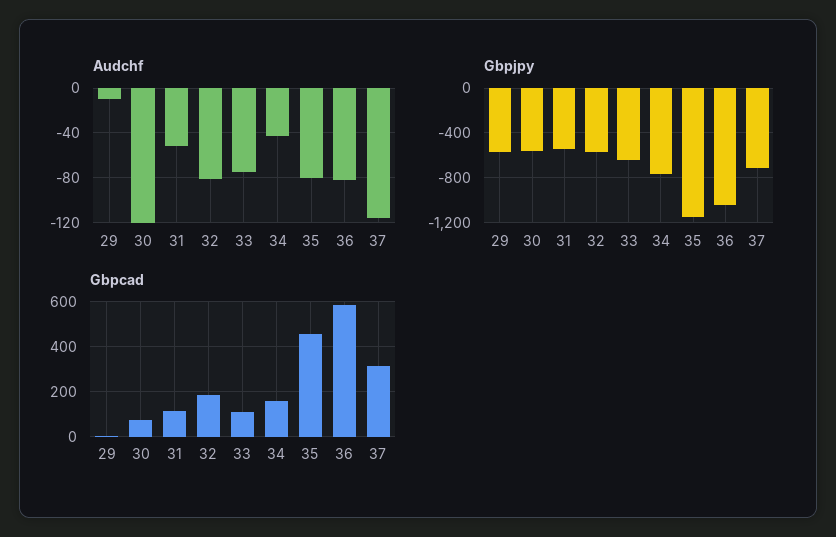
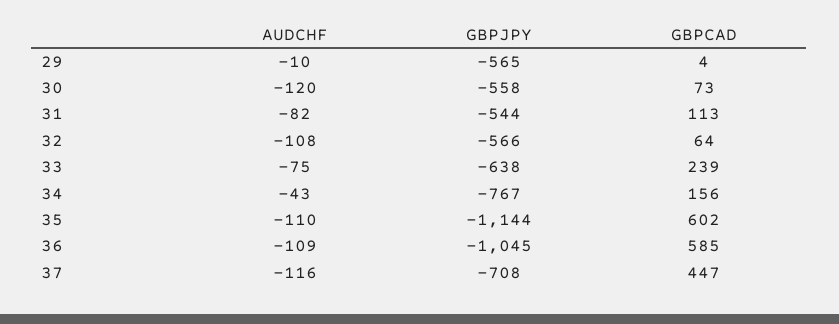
Audchf, 31: -50 -> -82
Audchf, 32: -80 -> -108
Audchf, 35: -80 -> -110
Audchf, 36: -80 -> -109
Gbpcad, 32: 200 -> 64
Gbpcad, 33: 100 -> 239
Gbpcad, 35: 450 -> 602
Gbpcad, 37: 300 -> 447

